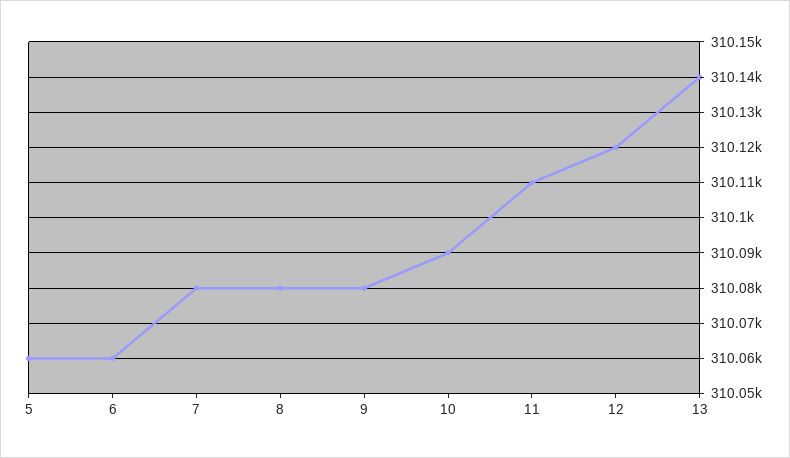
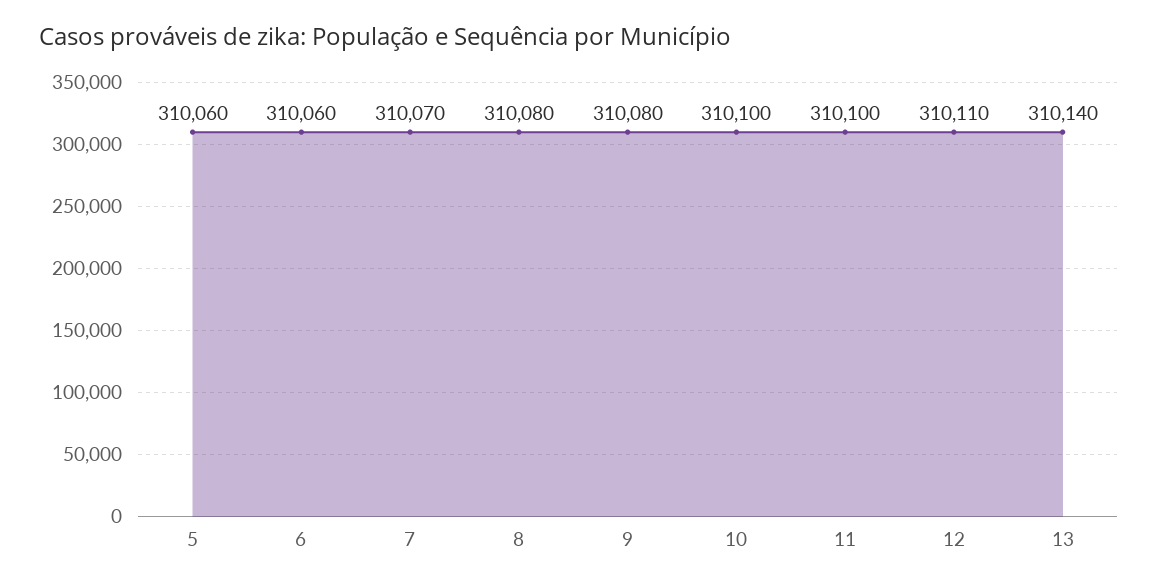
7: 310080 -> 310070
10: 310090 -> 310100
11: 310110 -> 310100
12: 310120 -> 310110

